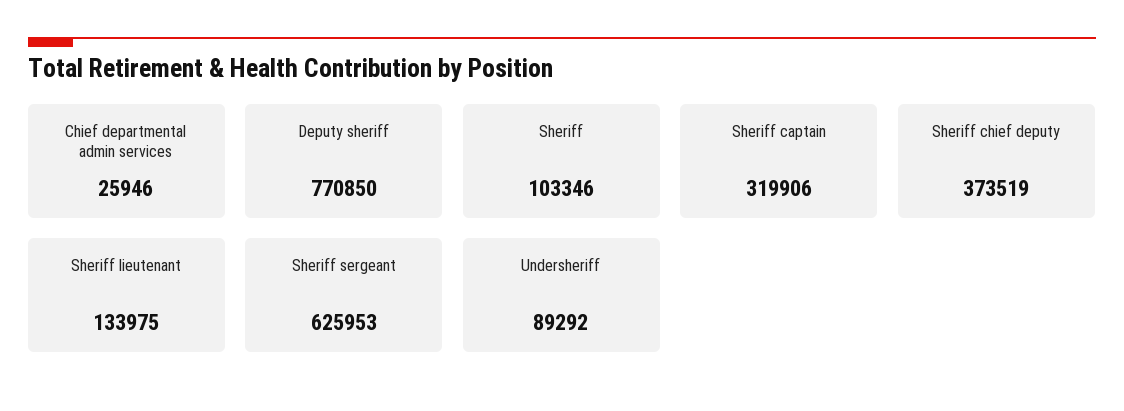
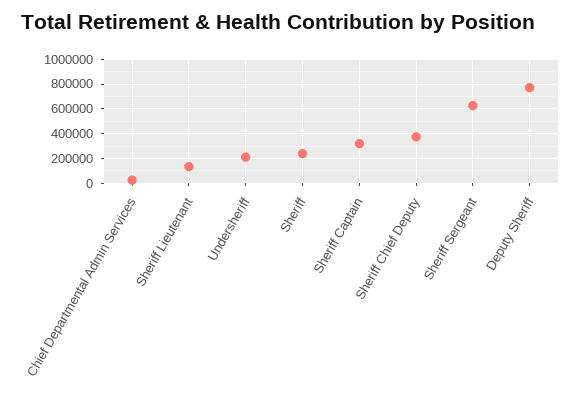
Sheriff: 103346 -> 250000
Undersheriff: 89292 -> 200000

